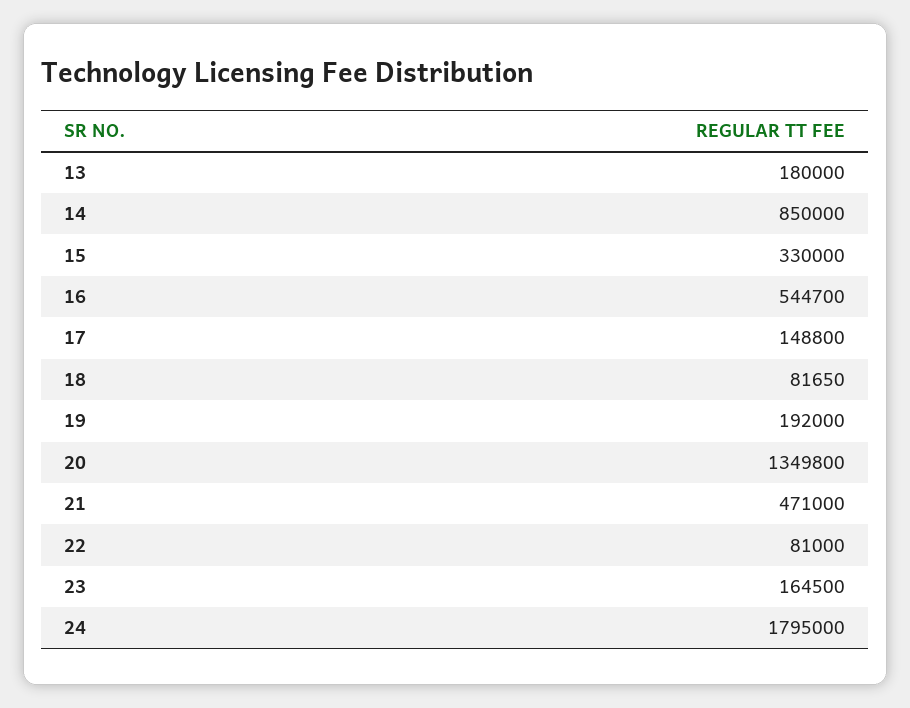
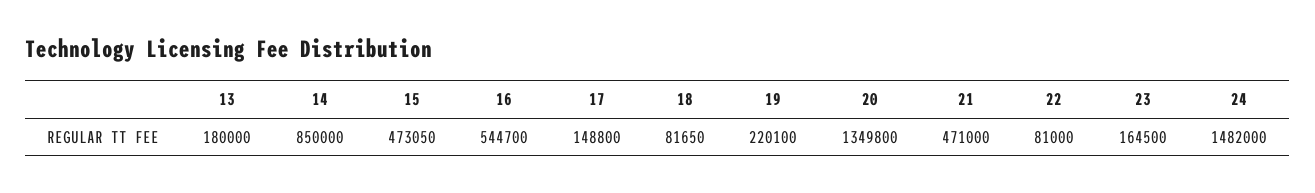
15: 330000 -> 473050
19: 192000 -> 220100
24: 1795000 -> 1482000

